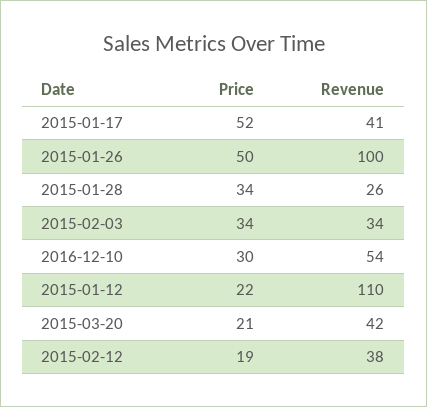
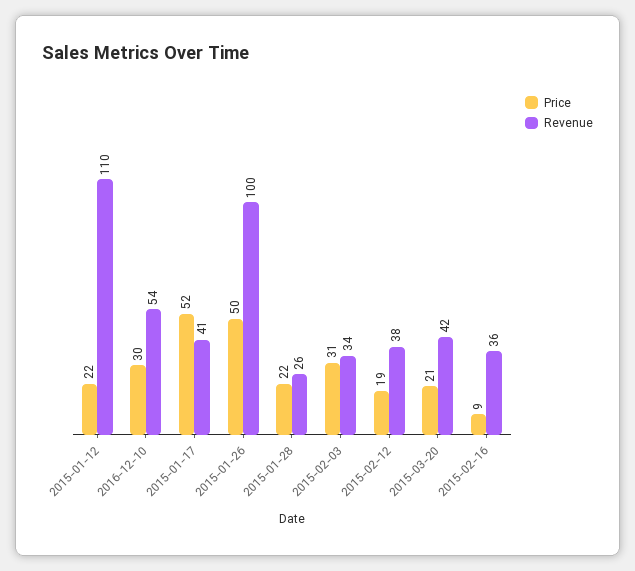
Price, 2015-01-28: 34 -> 22
Price, 2015-02-03: 34 -> 31
Price, 2015-02-16: none -> 9
Revenue, 2015-02-16: none -> 36

